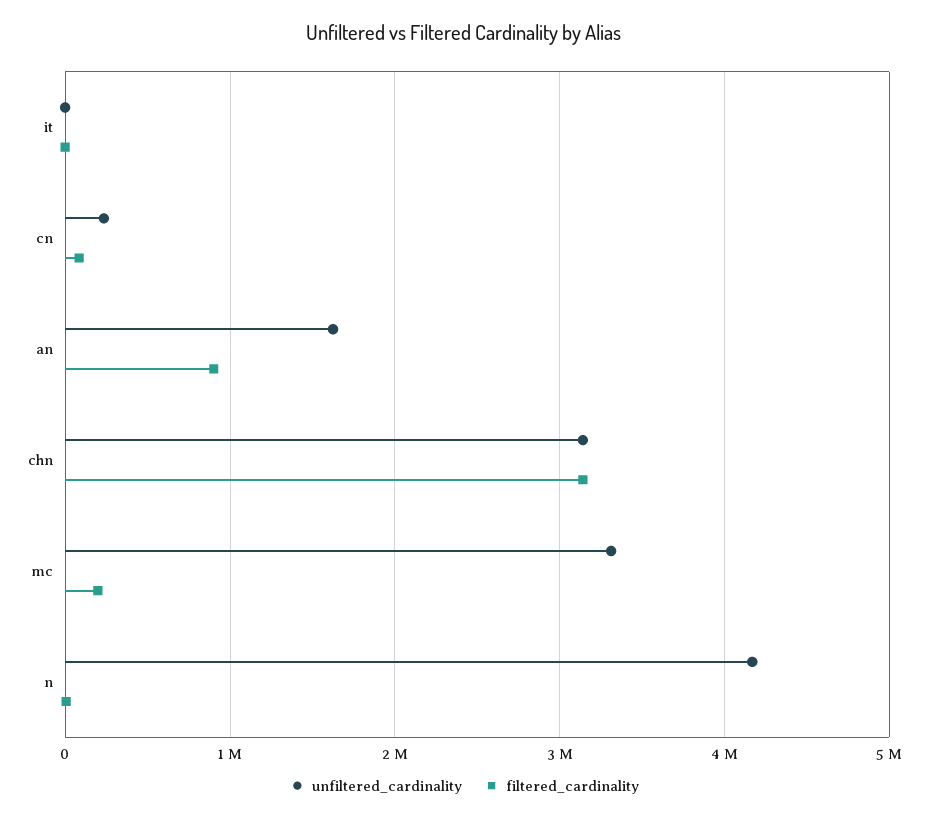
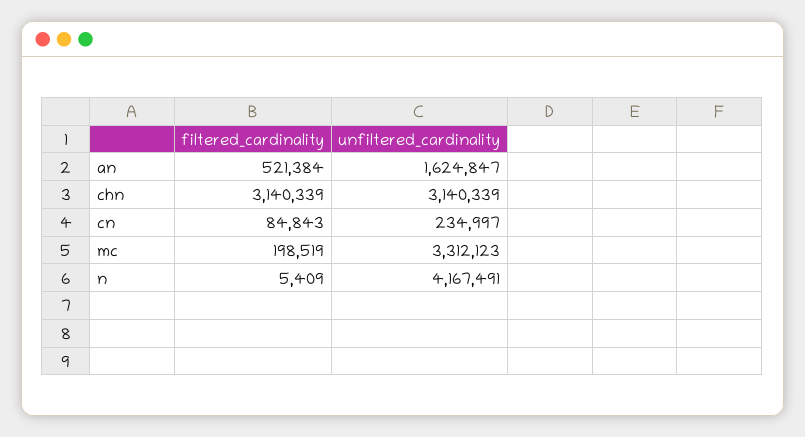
unfiltered_cardinality, it: 0 -> none
filtered_cardinality, it: 0 -> none
filtered_cardinality, an: 900000 -> 521384

